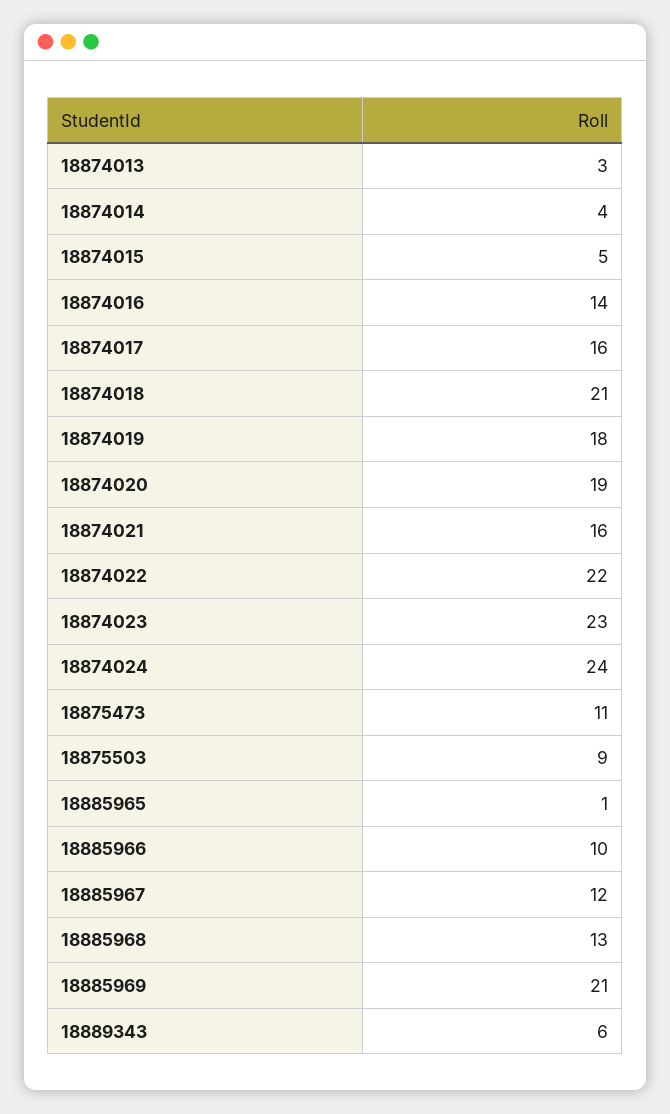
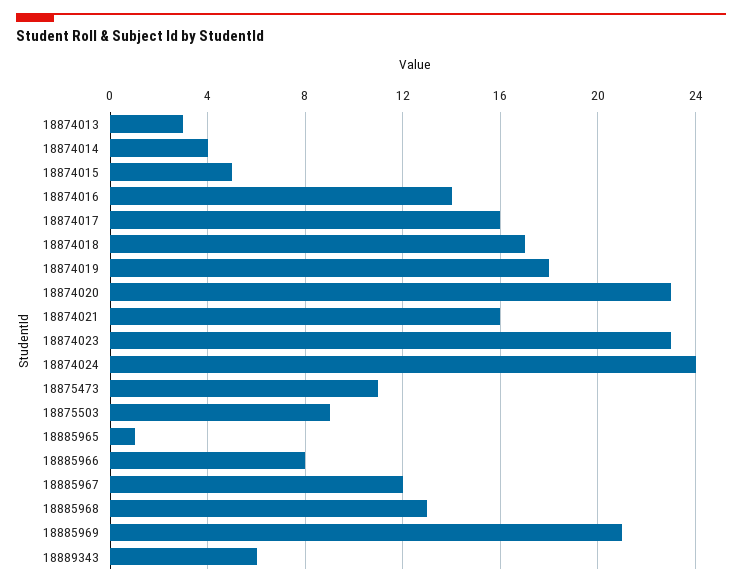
18874018: 21 -> 17
18874020: 19 -> 23
18874022: 22 -> none
18885966: 10 -> 8

